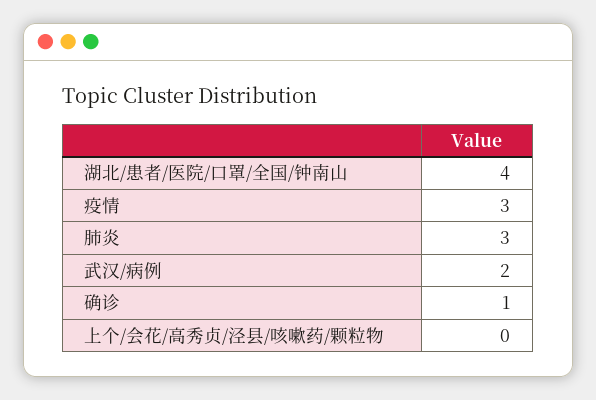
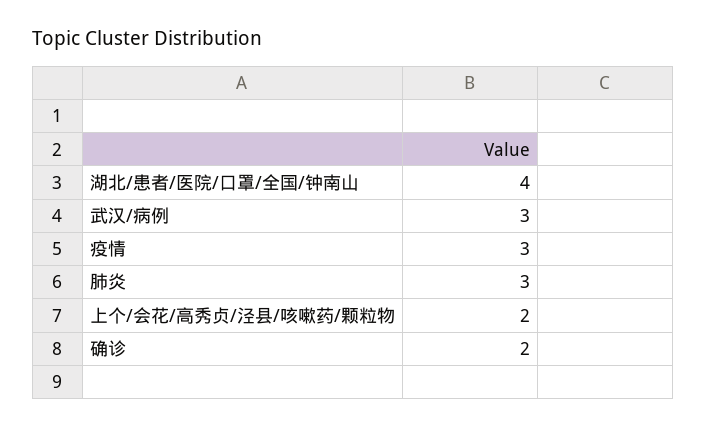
武汉/病例: 2 -> 3
确诊: 1 -> 2
上个/会花/高秀贞/泾县/咳嗽药/颗粒物: 0 -> 2

